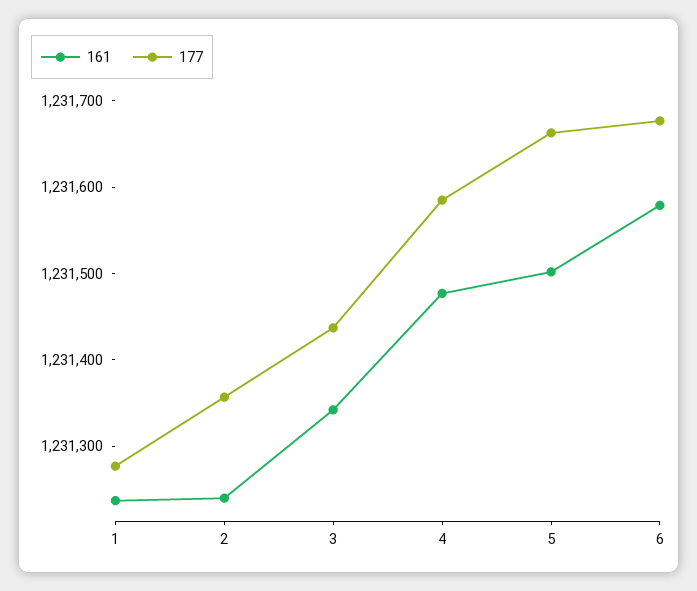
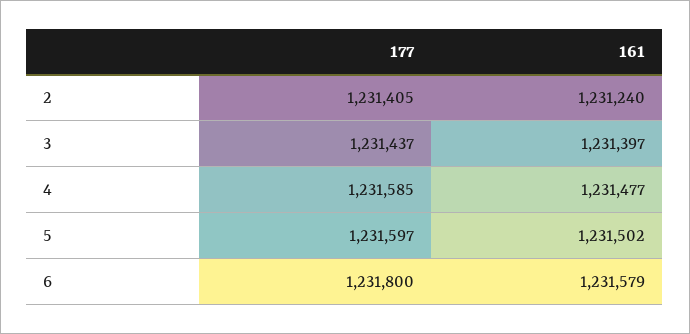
161, 1: 1231240 -> none
177, 1: 1231280 -> none
177, 2: 1231360 -> 1231405
161, 3: 1231340 -> 1231397
177, 5: 1231660 -> 1231597
177, 6: 1231680 -> 1231800

